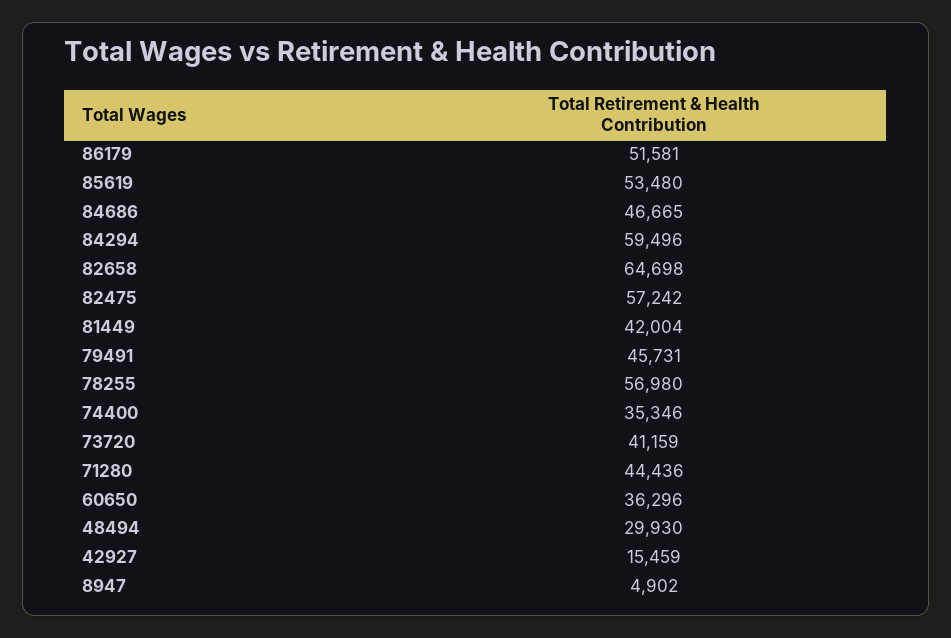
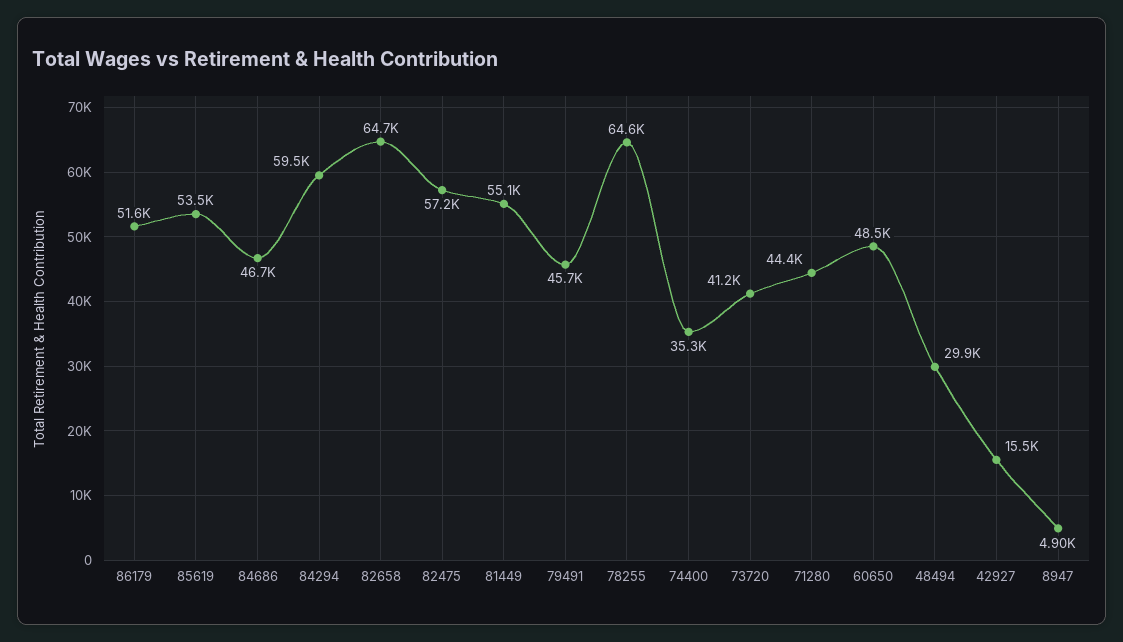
81449: 42004 -> 55100
78255: 56980 -> 64600
60650: 36296 -> 48500

